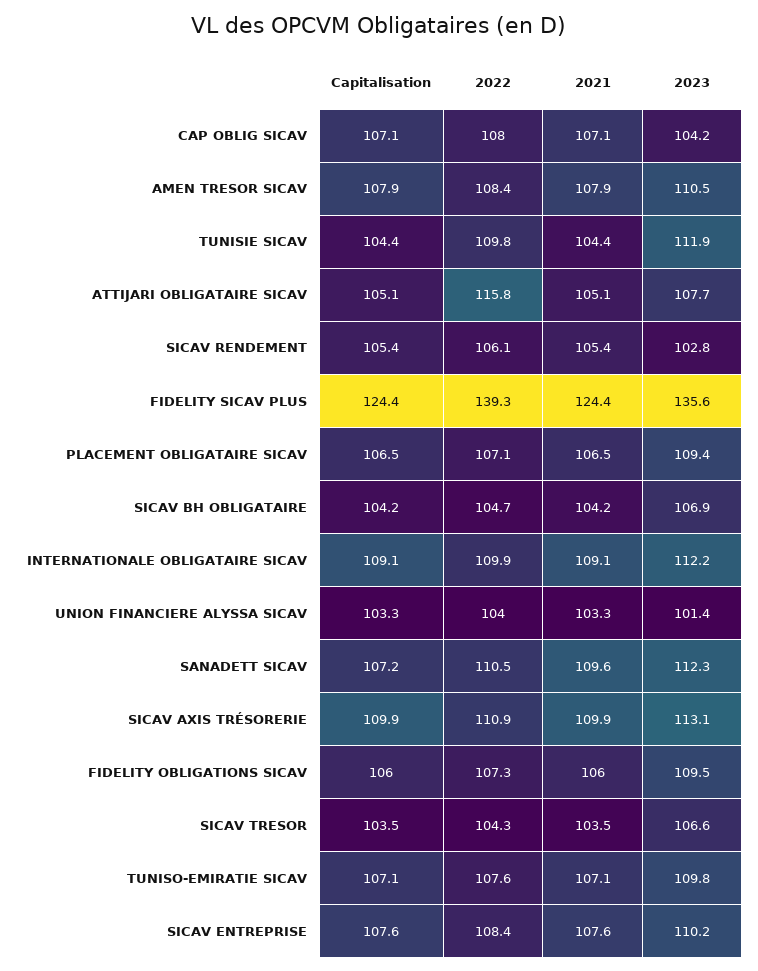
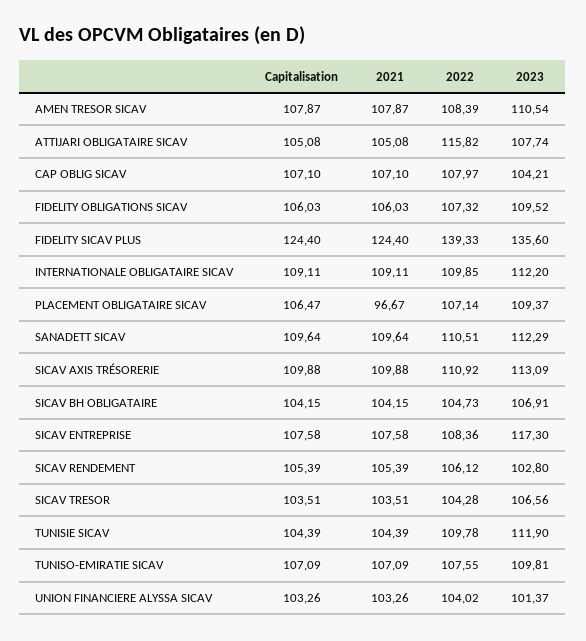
2021, PLACEMENT OBLIGATAIRE SICAV: 106.5 -> 96.67
Capitalisation, SANADETT SICAV: 107.2 -> 109.64
2023, SICAV ENTREPRISE: 110.2 -> 117.3

